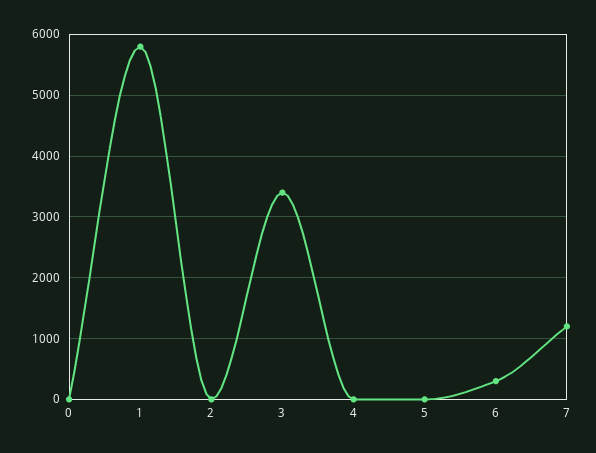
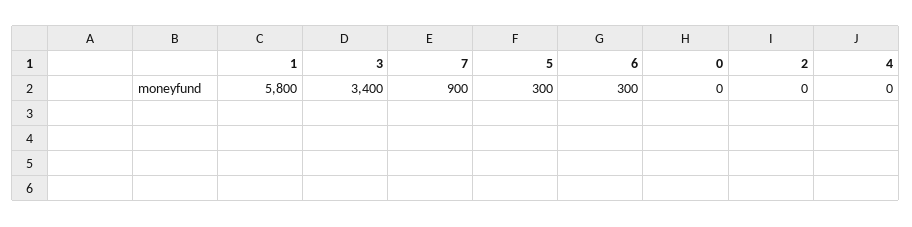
5: 0 -> 300
7: 1200 -> 900

